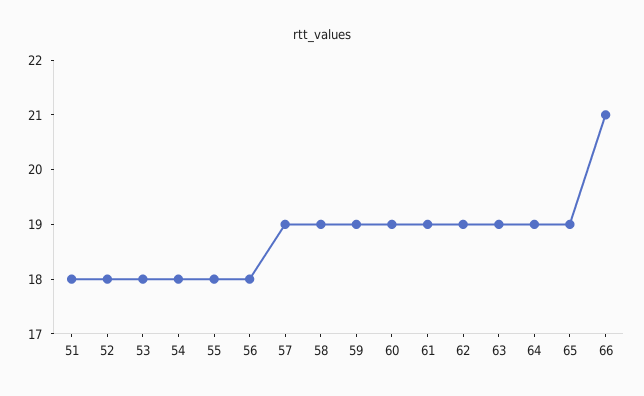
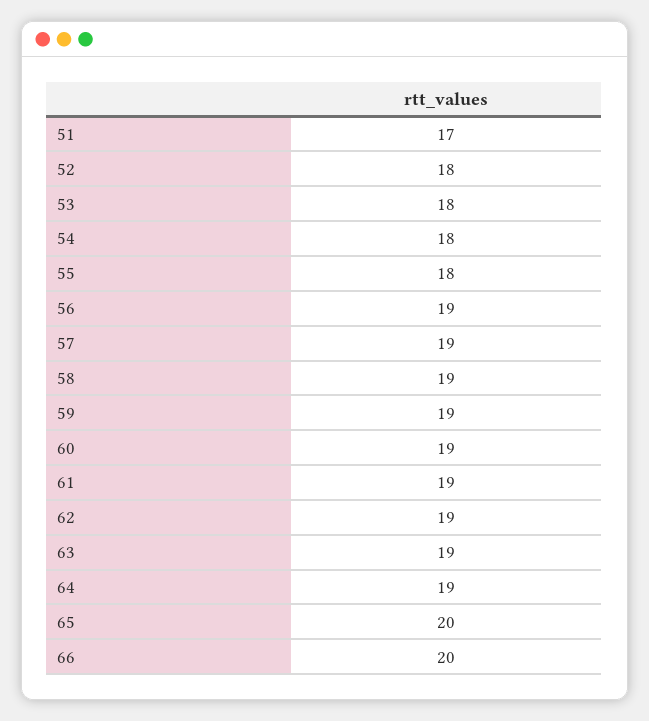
51: 18 -> 17
56: 18 -> 19
65: 19 -> 20
66: 21 -> 20

